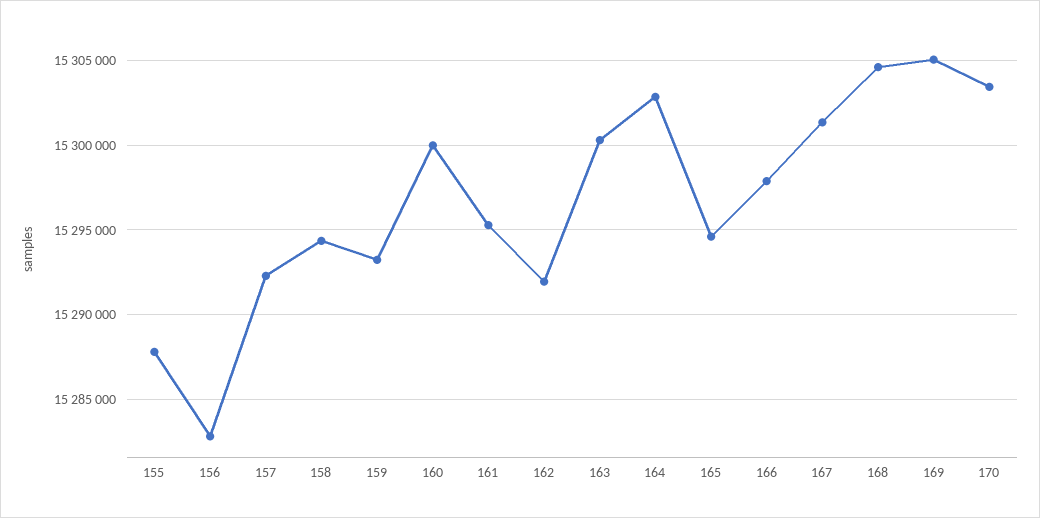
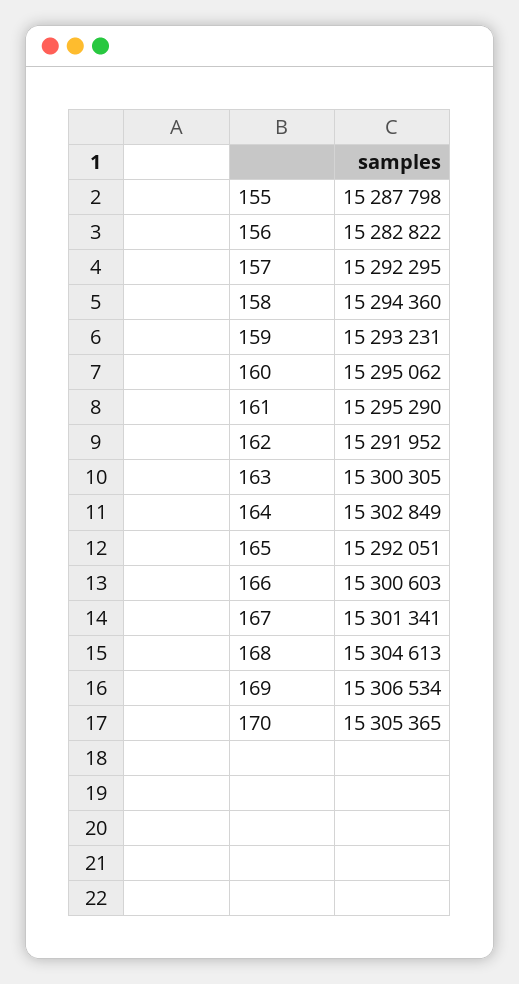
160: 15300000 -> 15295062
165: 15294500 -> 15292051
166: 15298000 -> 15300603
169: 15305000 -> 15306534
170: 15303500 -> 15305365

